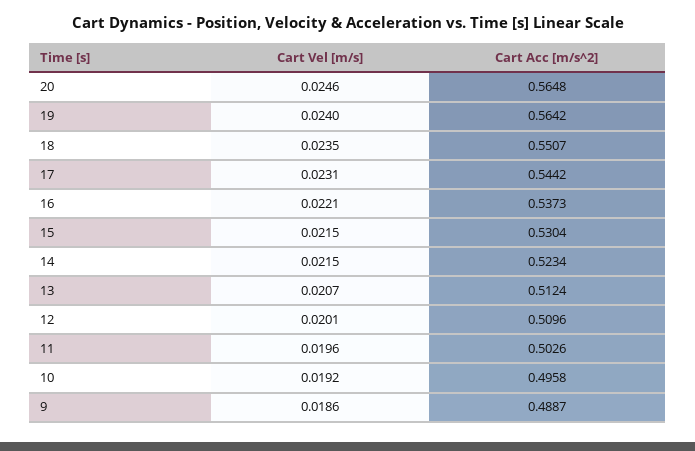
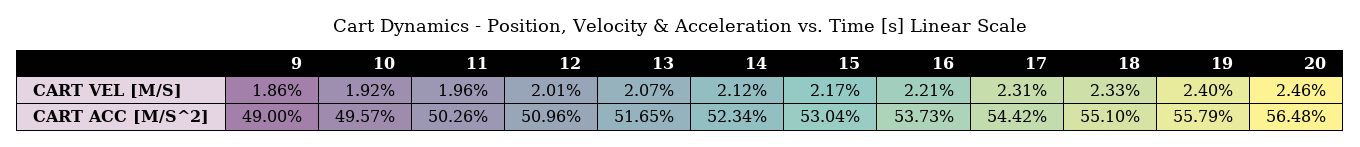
Cart Acc [m/s^2], 19: 0.5642 -> 0.5579
Cart Vel [m/s], 18: 0.0235 -> 0.0233
Cart Acc [m/s^2], 18: 0.5507 -> 0.551
Cart Vel [m/s], 15: 0.0215 -> 0.0217
Cart Vel [m/s], 14: 0.0215 -> 0.0212
Cart Acc [m/s^2], 13: 0.5124 -> 0.5165
Cart Acc [m/s^2], 10: 0.4958 -> 0.4957
Cart Acc [m/s^2], 9: 0.4887 -> 0.49

